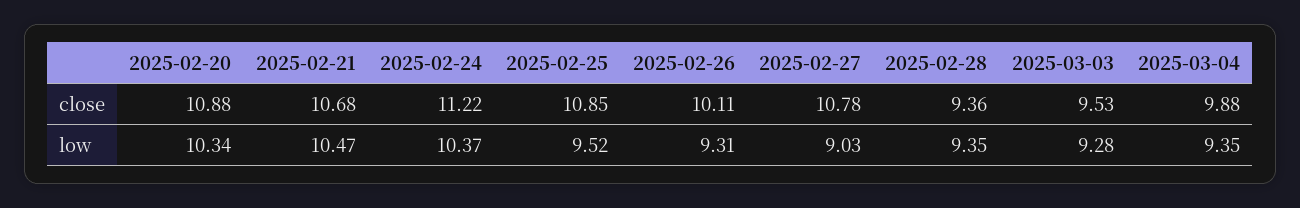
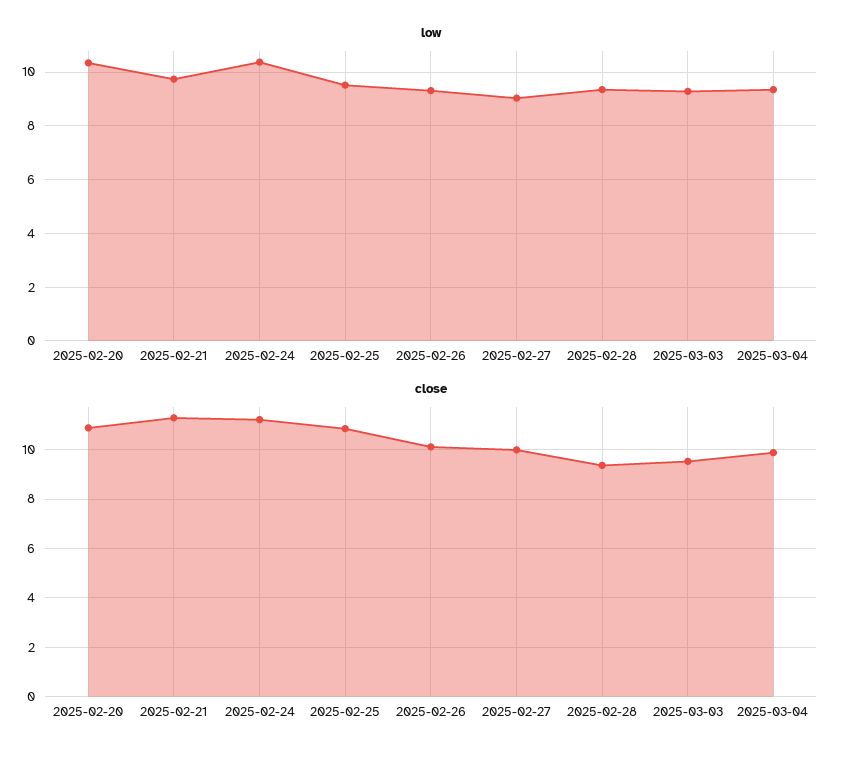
close, 2025-02-21: 10.68 -> 11.25
close, 2025-02-27: 10.78 -> 10
low, 2025-02-21: 10.47 -> 9.75

